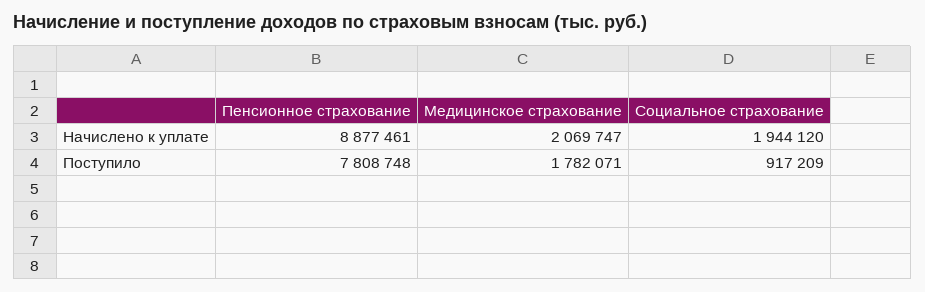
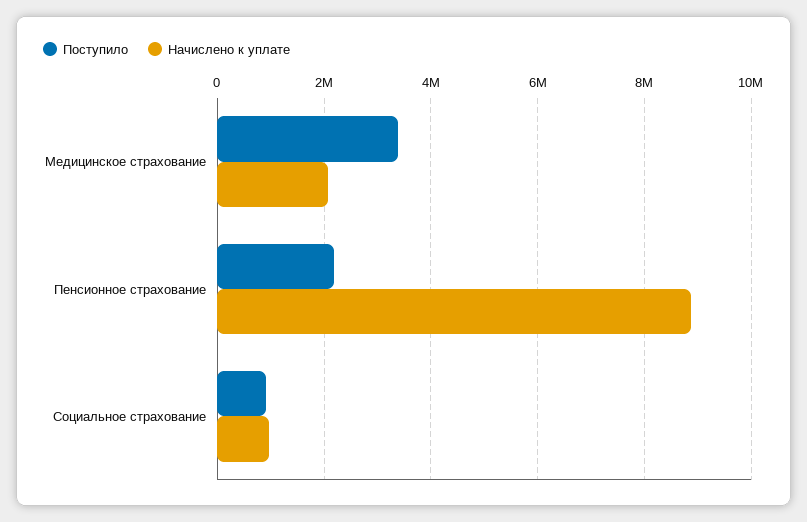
Начислено к уплате, Социальное страхование: 1944120 -> 1000000
Поступило, Пенсионное страхование: 7808748 -> 2200000
Поступило, Медицинское страхование: 1782071 -> 3400000

